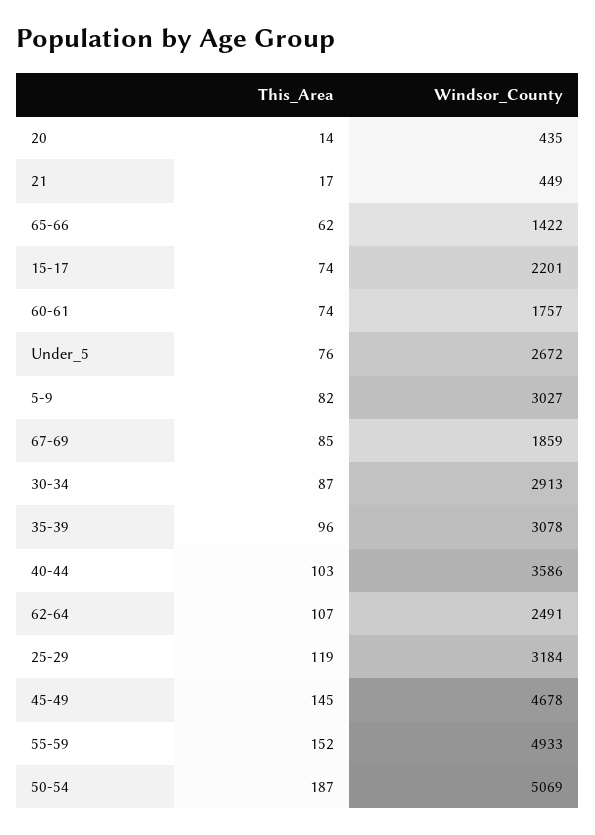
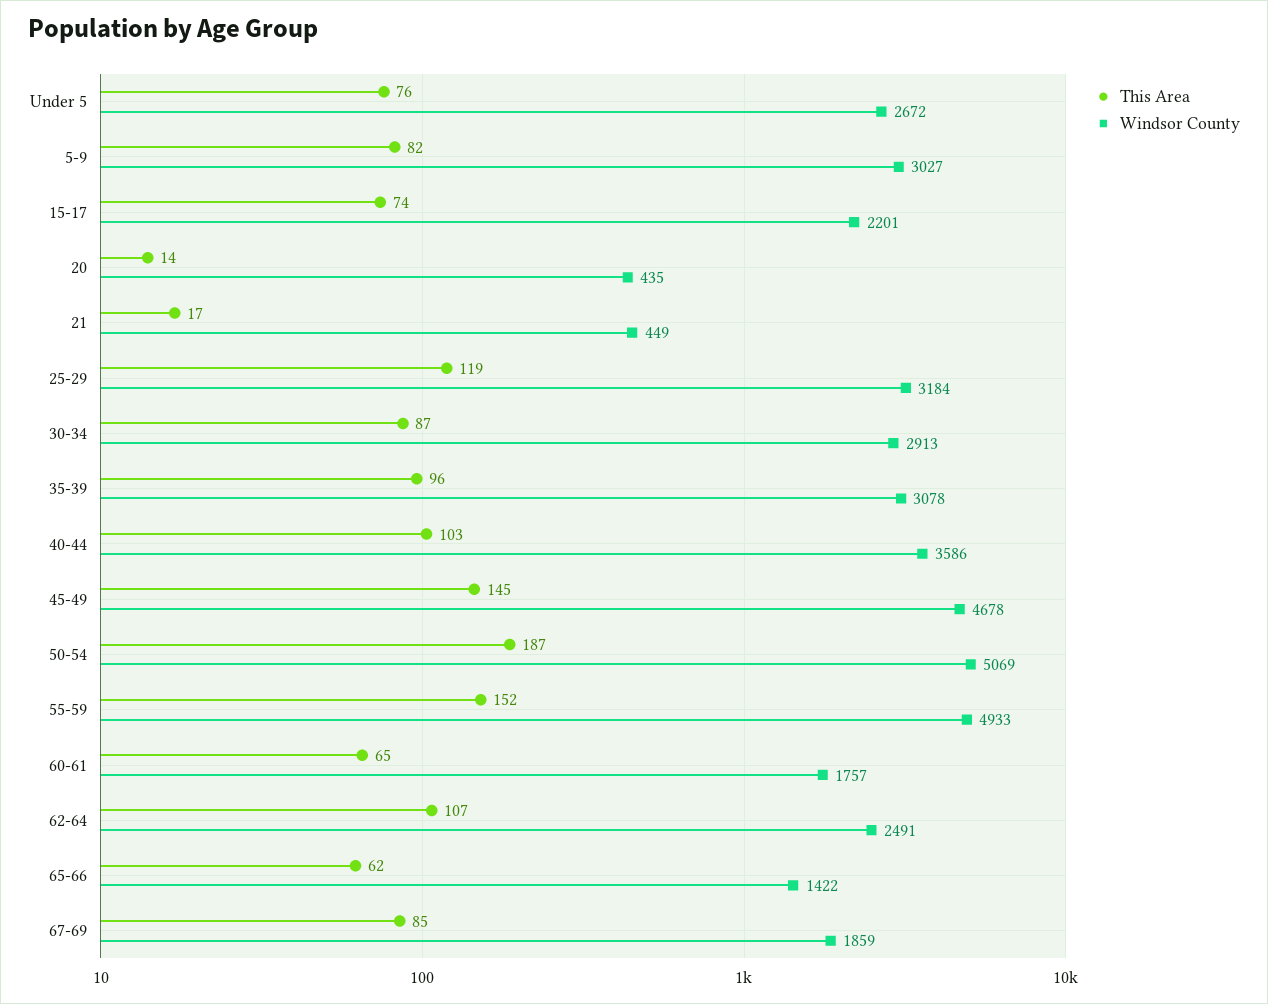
This_Area, 60-61: 74 -> 65

